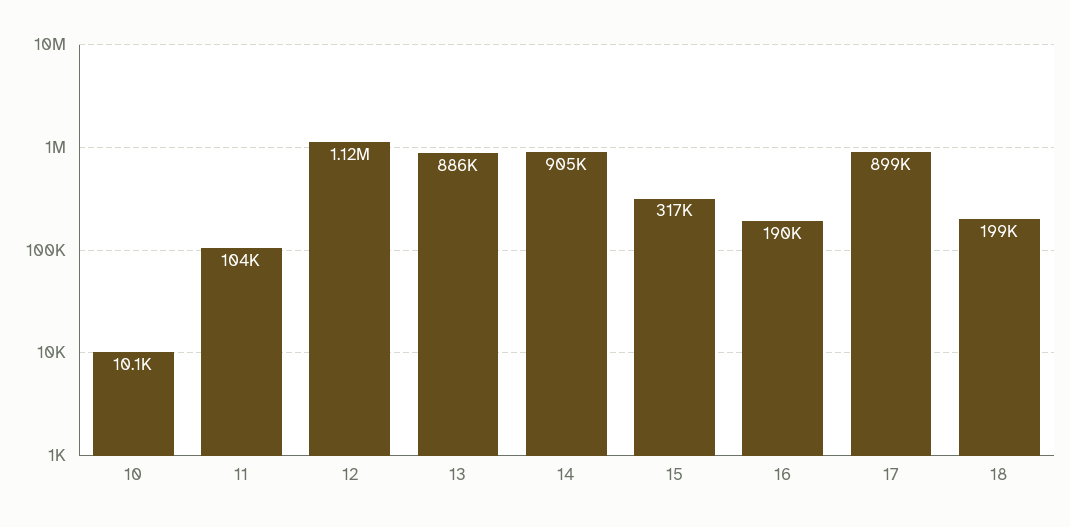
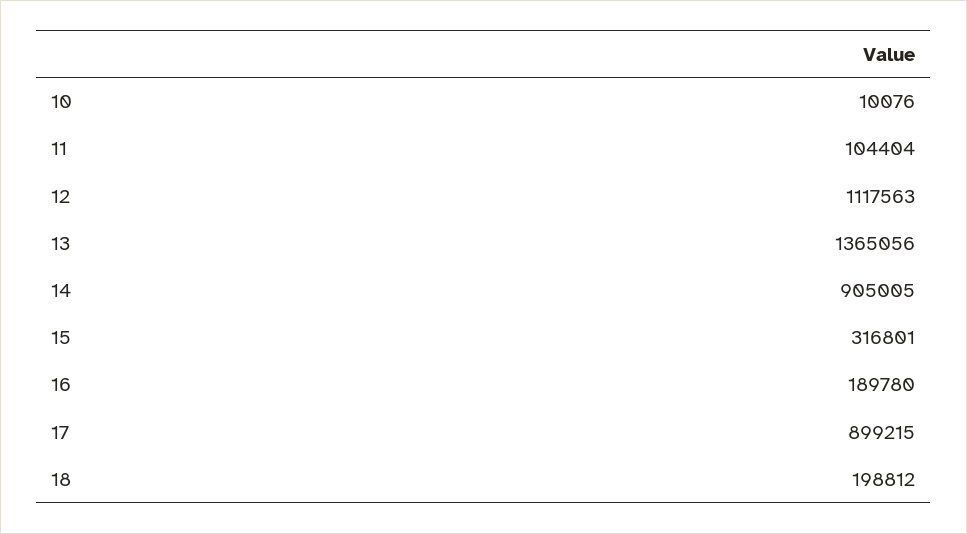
13: 886000 -> 1365056

